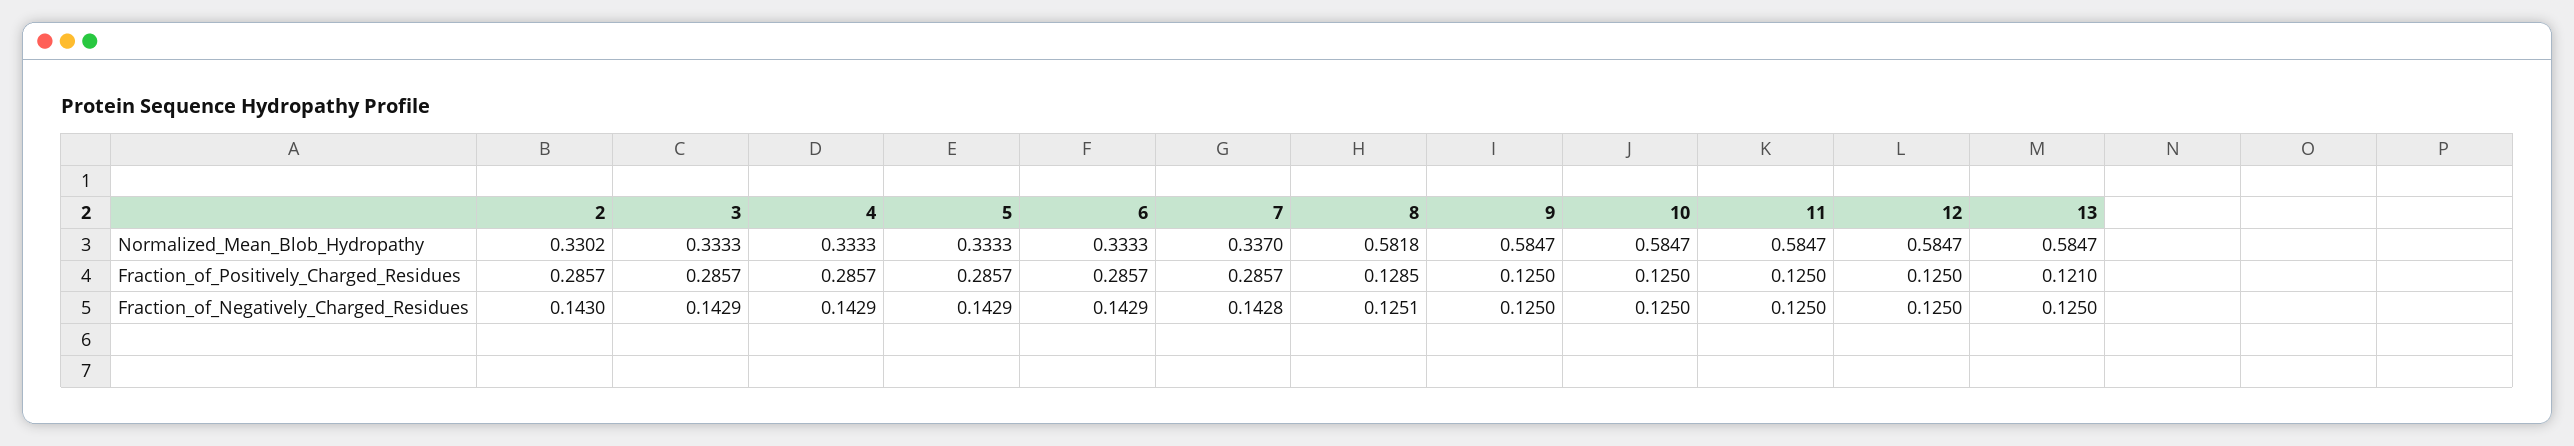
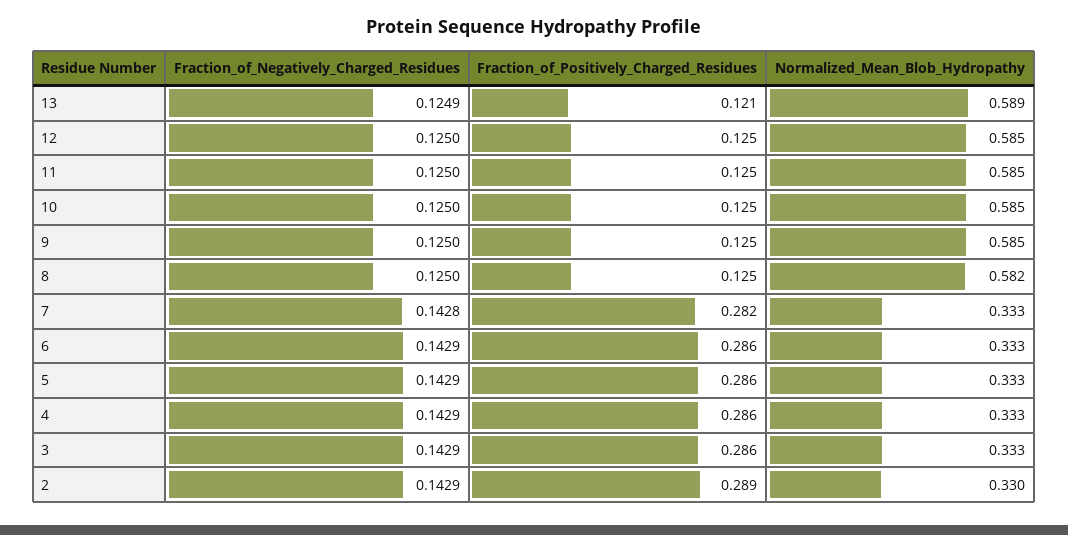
7, Normalized_Mean_Blob_Hydropathy: 0.337 -> 0.333
13, Normalized_Mean_Blob_Hydropathy: 0.5847 -> 0.589
2, Fraction_of_Positively_Charged_Residues: 0.2857 -> 0.289
7, Fraction_of_Positively_Charged_Residues: 0.2857 -> 0.282
8, Fraction_of_Positively_Charged_Residues: 0.1285 -> 0.125
2, Fraction_of_Negatively_Charged_Residues: 0.143 -> 0.1429
8, Fraction_of_Negatively_Charged_Residues: 0.1251 -> 0.125
13, Fraction_of_Negatively_Charged_Residues: 0.125 -> 0.1249

